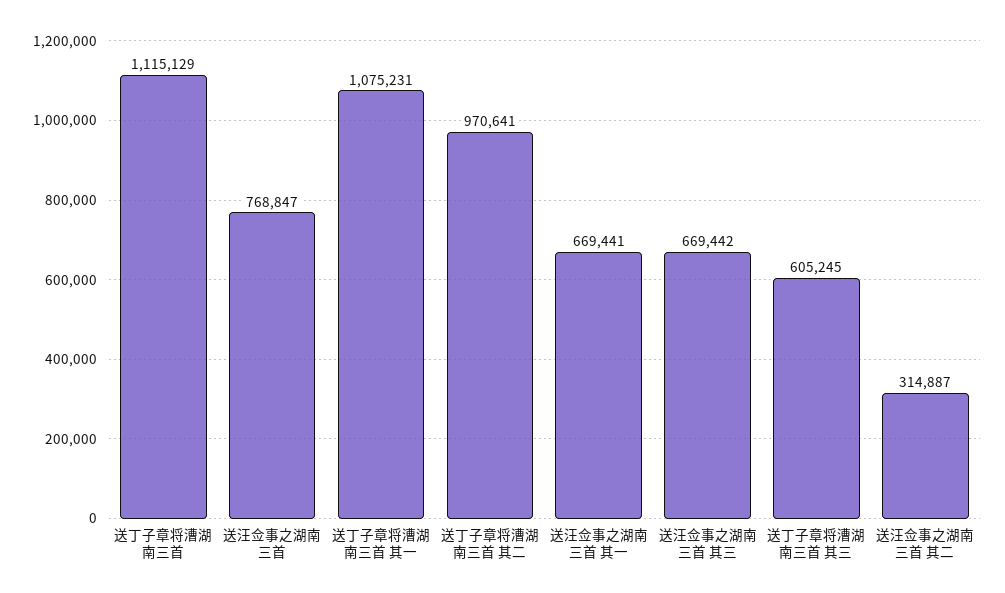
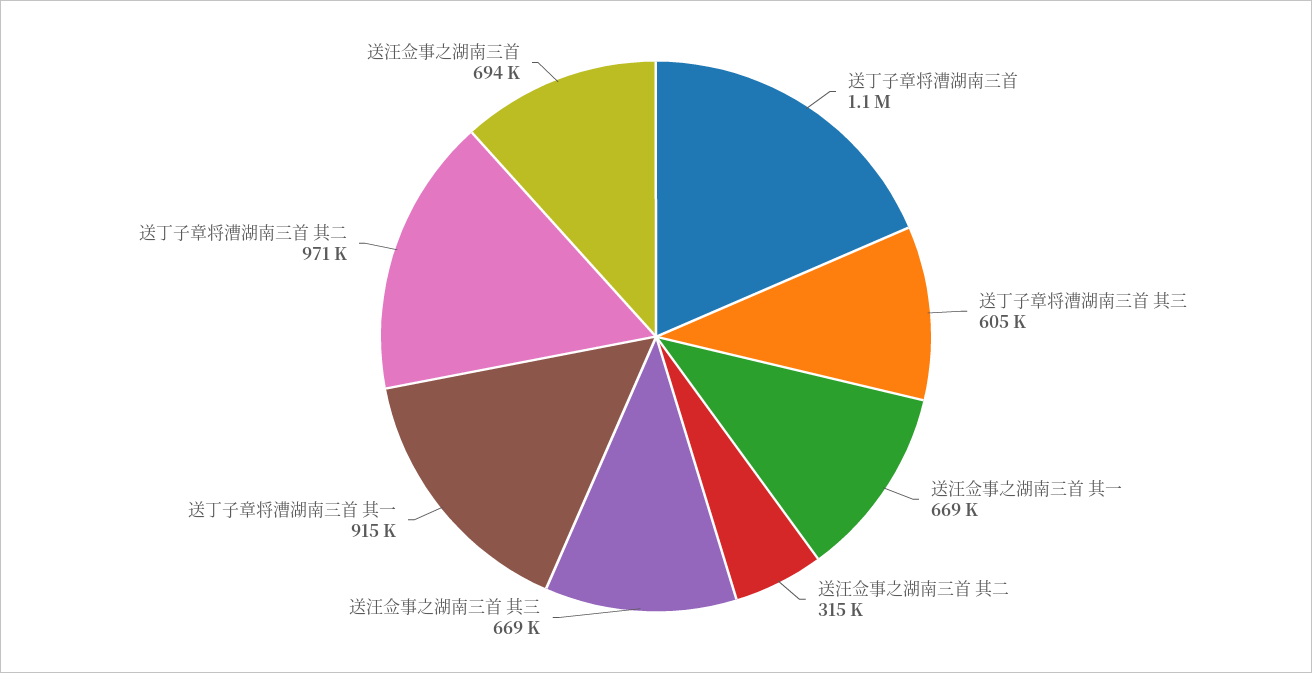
送汪佥事之湖南三首: 768847 -> 694000
送丁子章将漕湖南三首 其一: 1075231 -> 915000

